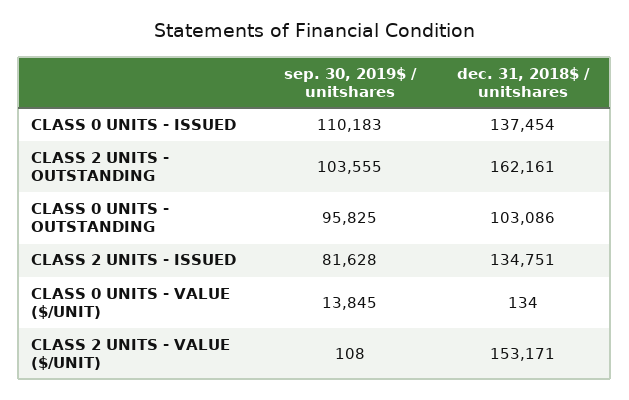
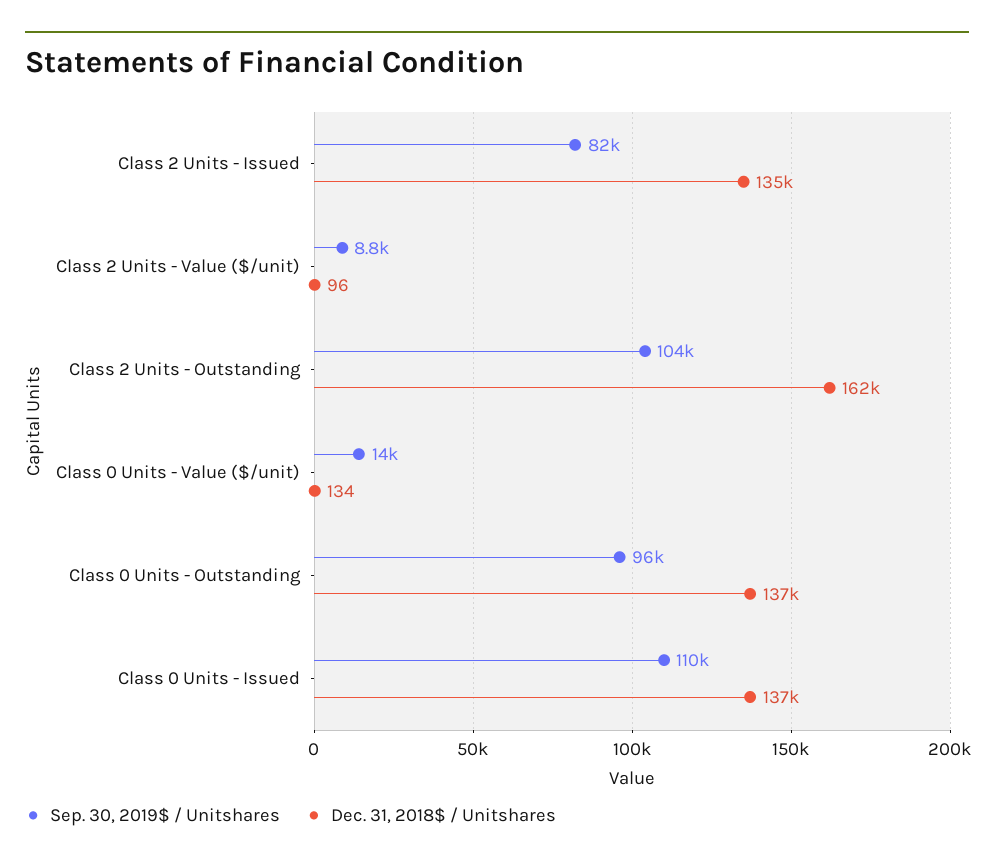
dec. 31, 2018$ / unitshares, CLASS 0 UNITS - OUTSTANDING: 103086 -> 137000
sep. 30, 2019$ / unitshares, CLASS 2 UNITS - VALUE ($/UNIT): 108 -> 8800
dec. 31, 2018$ / unitshares, CLASS 2 UNITS - VALUE ($/UNIT): 153171 -> 96

